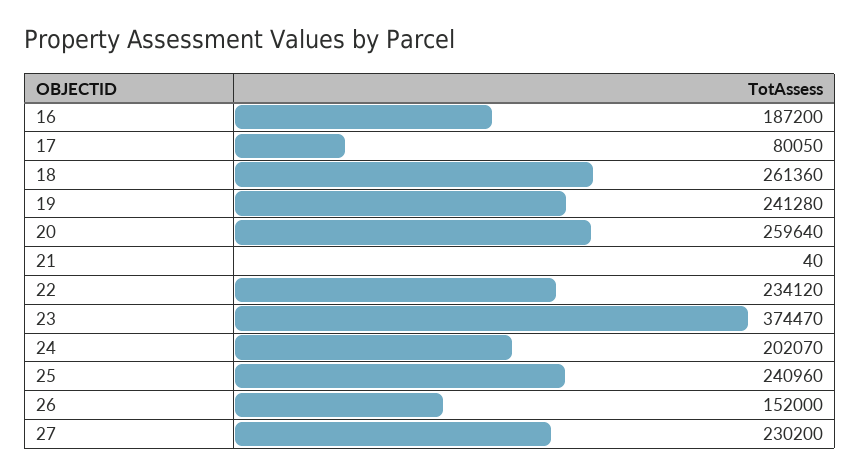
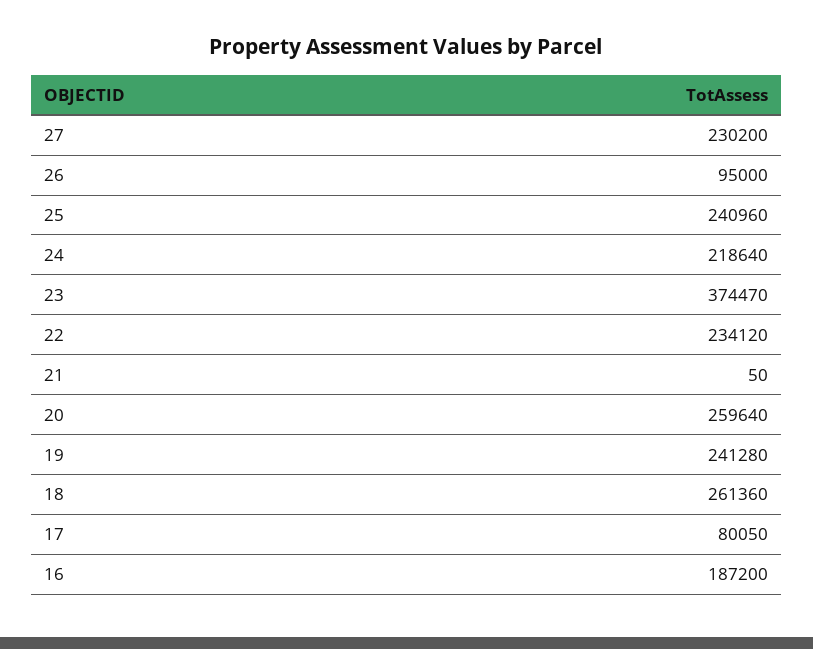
21: 40 -> 50
24: 202070 -> 218640
26: 152000 -> 95000

